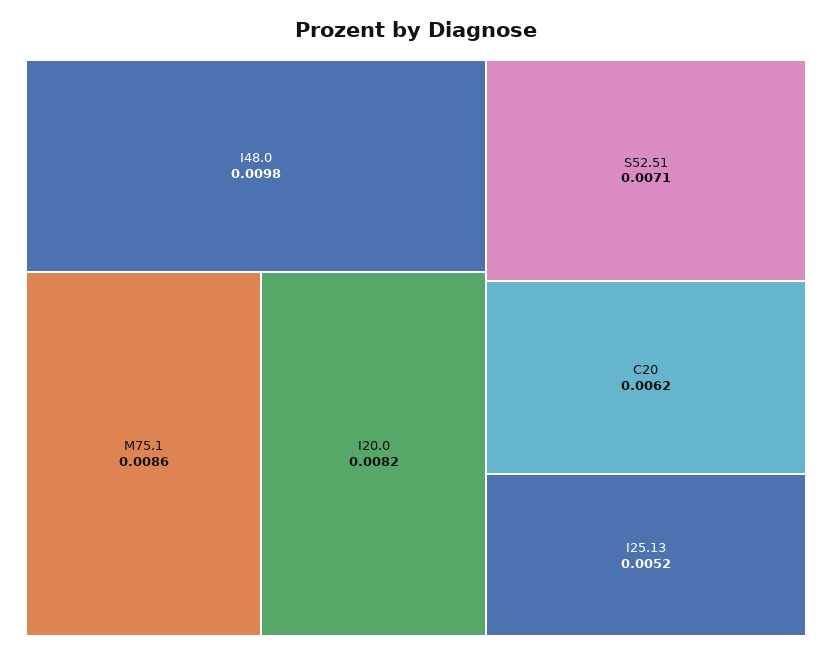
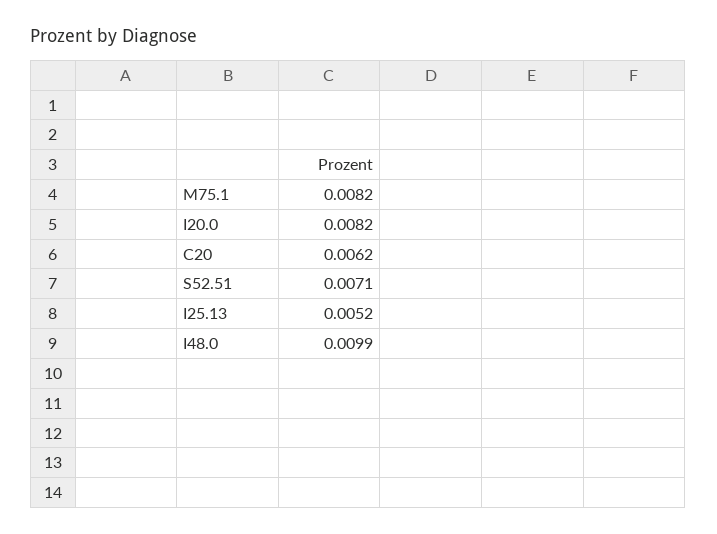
I48.0: 0.0098 -> 0.0099
M75.1: 0.0086 -> 0.0082

